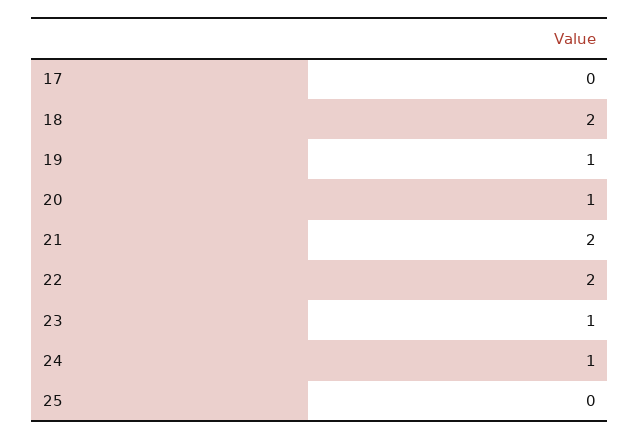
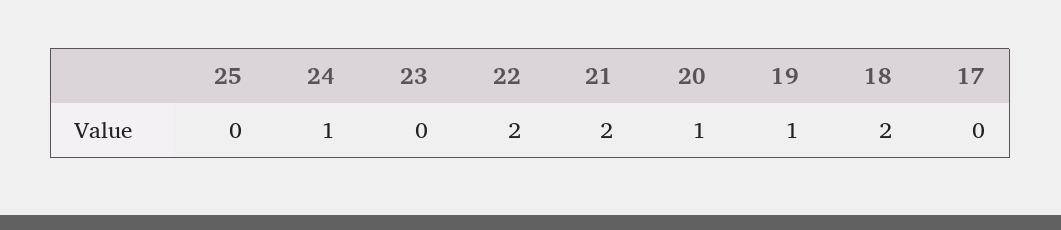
23: 1 -> 0

